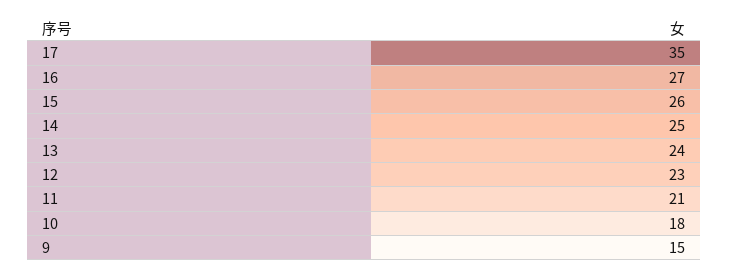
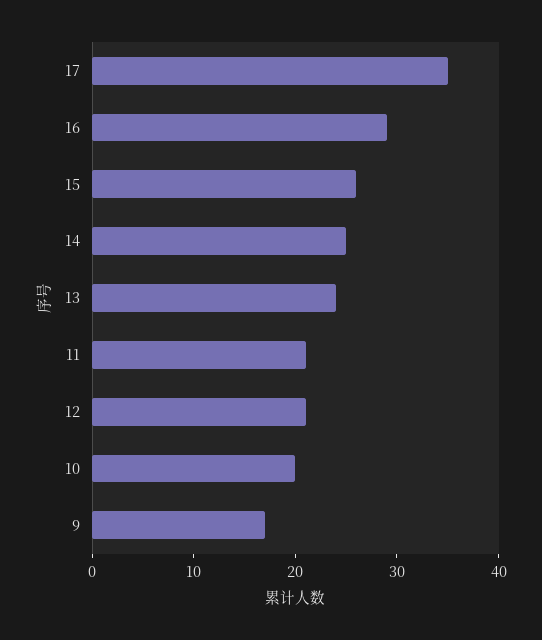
16: 27 -> 29
12: 23 -> 21
10: 18 -> 20
9: 15 -> 17

